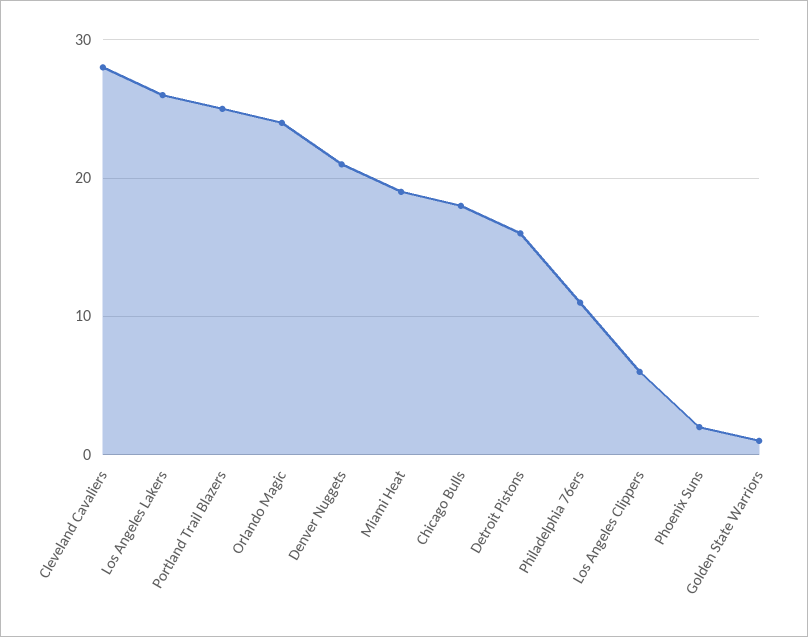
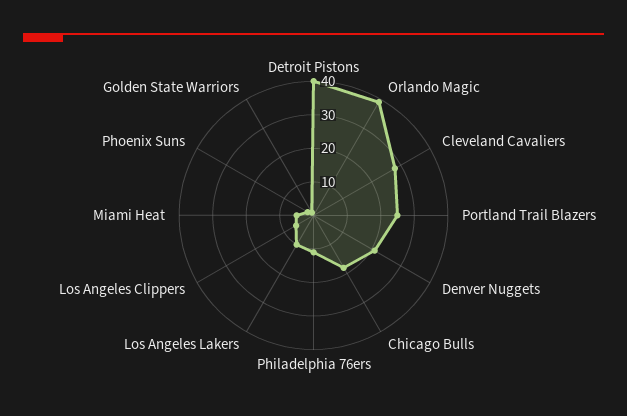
Los Angeles Lakers: 26 -> 10
Orlando Magic: 24 -> 40
Miami Heat: 19 -> 5
Detroit Pistons: 16 -> 40

